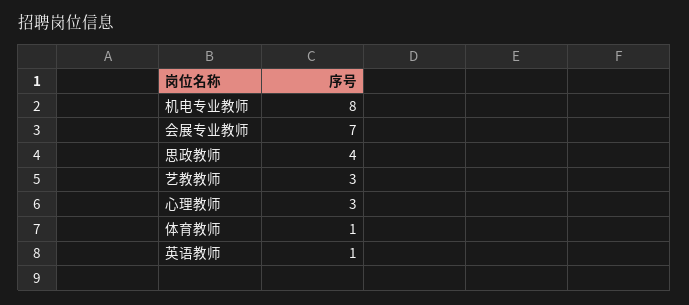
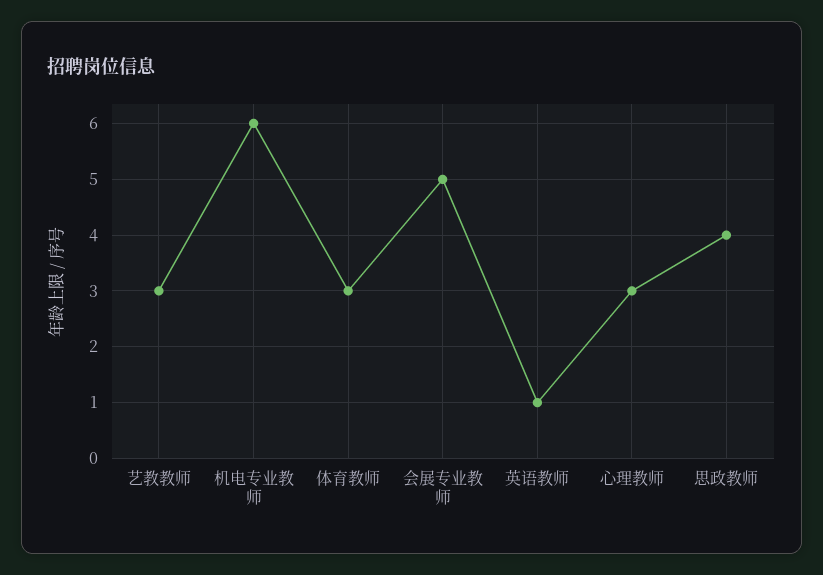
机电专业教师: 8 -> 6
会展专业教师: 7 -> 5
体育教师: 1 -> 3

